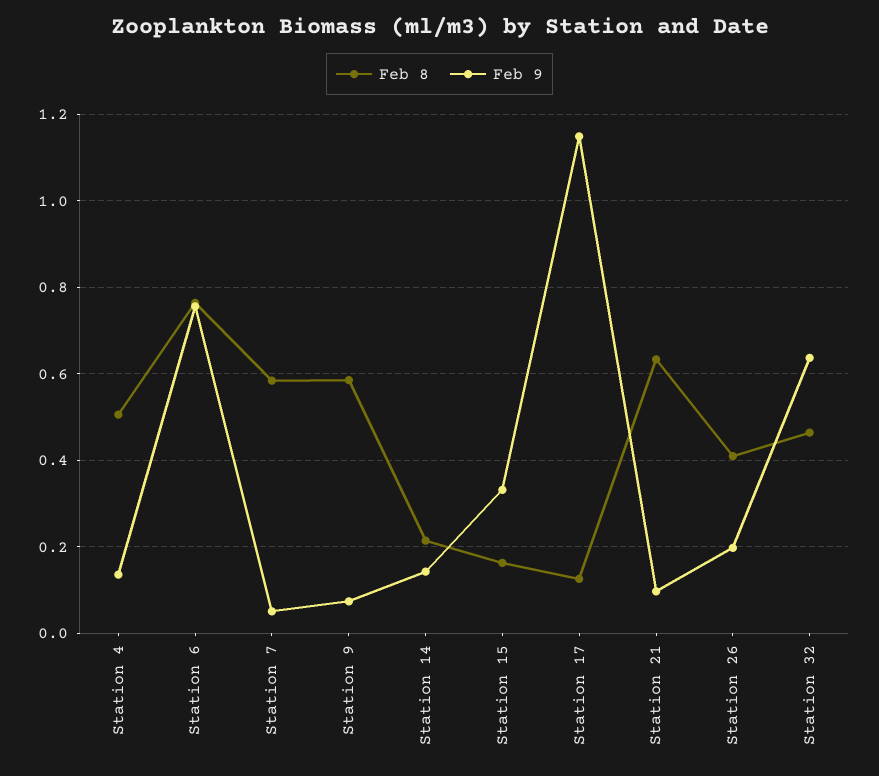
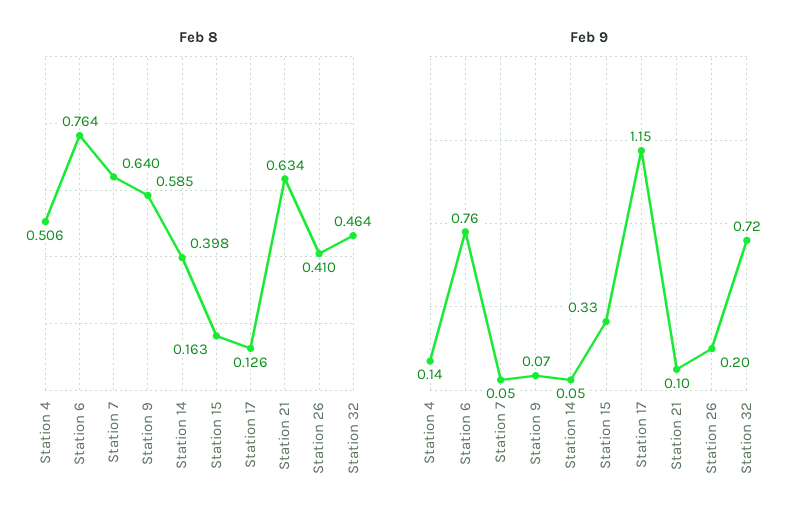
Feb 8, Station 7: 0.58 -> 0.64
Feb 8, Station 14: 0.22 -> 0.398
Feb 9, Station 14: 0.14 -> 0.05
Feb 9, Station 32: 0.64 -> 0.72

